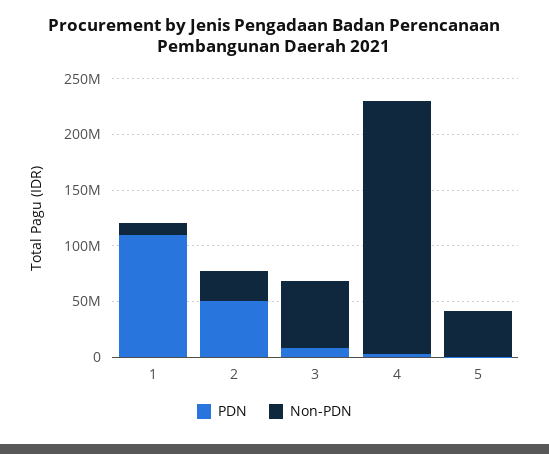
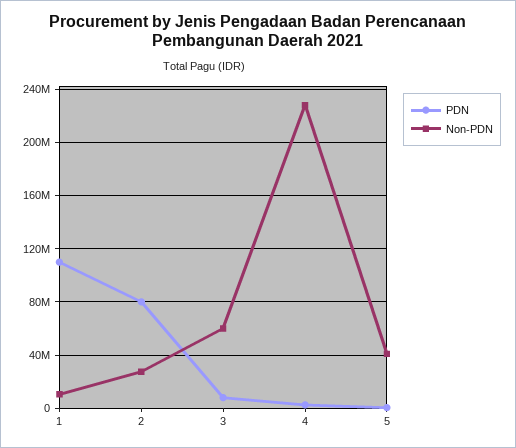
PDN, 2: 50000000 -> 80000000

